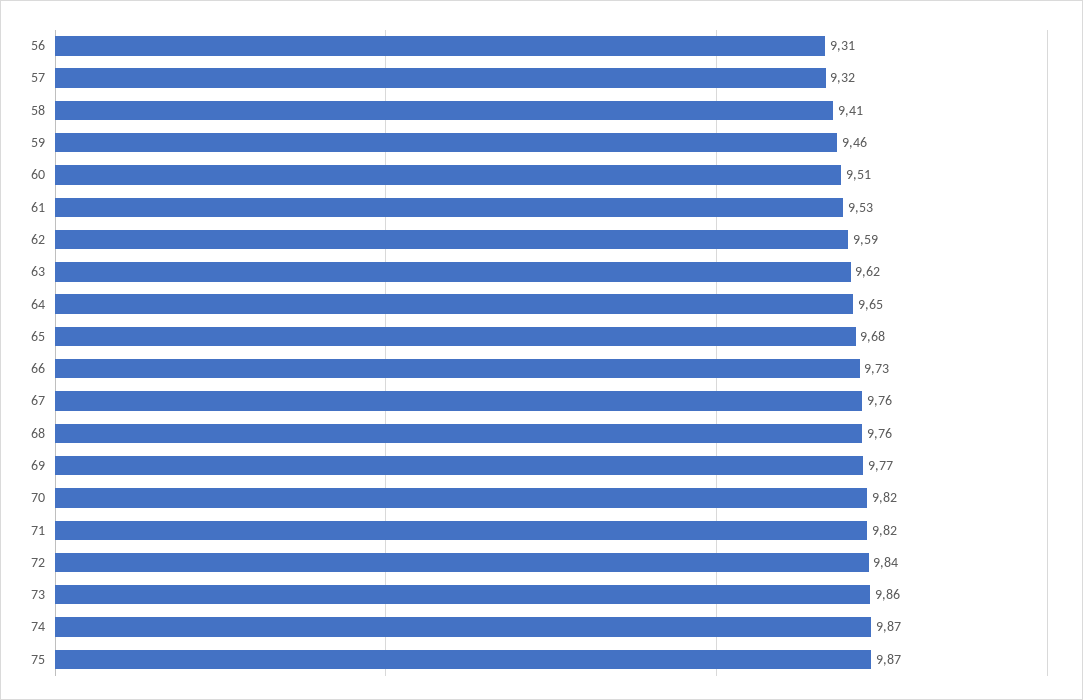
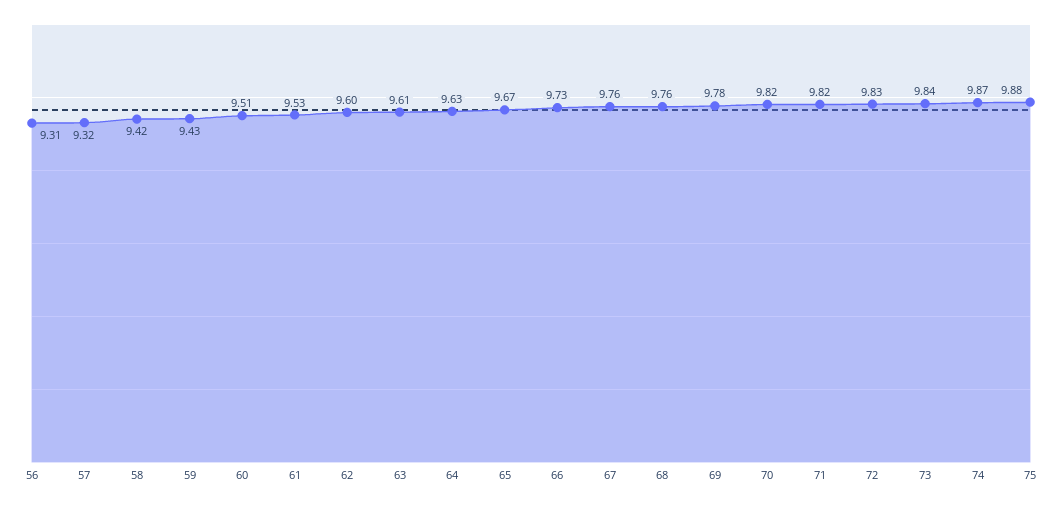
58: 9.41 -> 9.42
59: 9.46 -> 9.43
62: 9.59 -> 9.6
63: 9.62 -> 9.61
64: 9.65 -> 9.63
65: 9.68 -> 9.67
69: 9.77 -> 9.78
72: 9.84 -> 9.83
73: 9.86 -> 9.84
75: 9.87 -> 9.88

